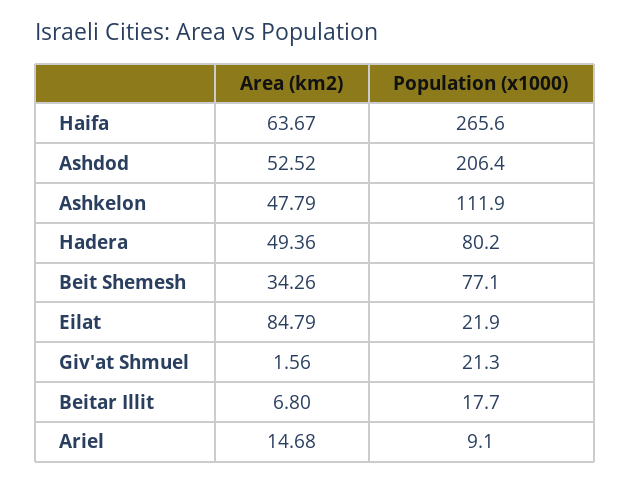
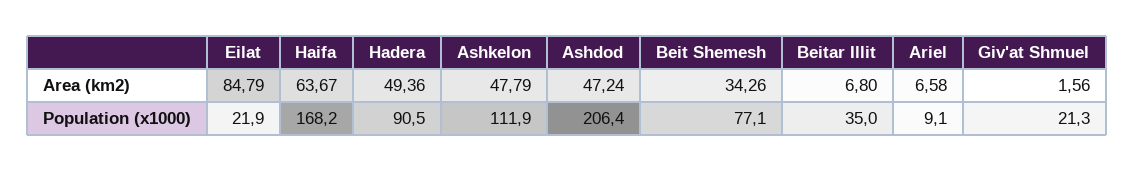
Population (x1000), Haifa: 265.6 -> 168.2
Area (km2), Ashdod: 52.52 -> 47.24
Population (x1000), Hadera: 80.2 -> 90.5
Population (x1000), Beitar Illit: 17.7 -> 35
Area (km2), Ariel: 14.68 -> 6.58

